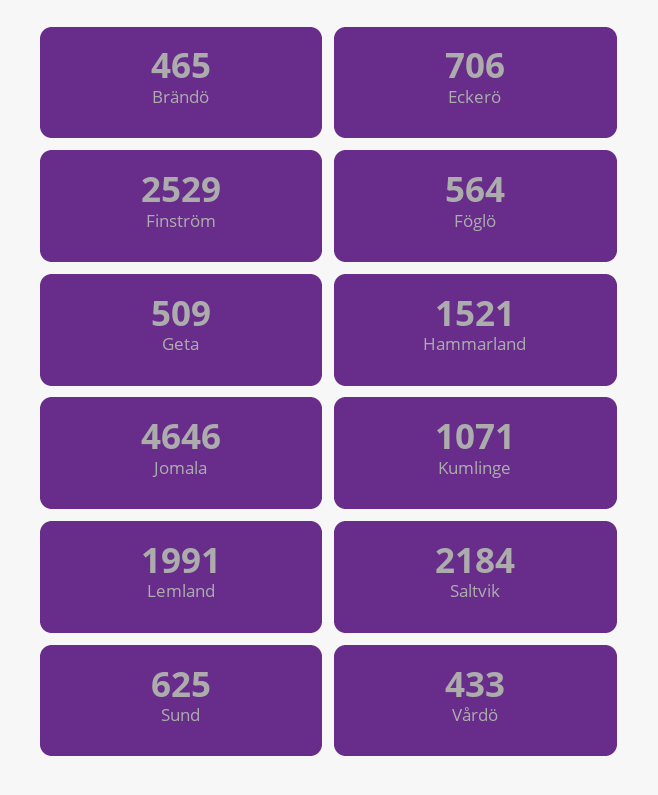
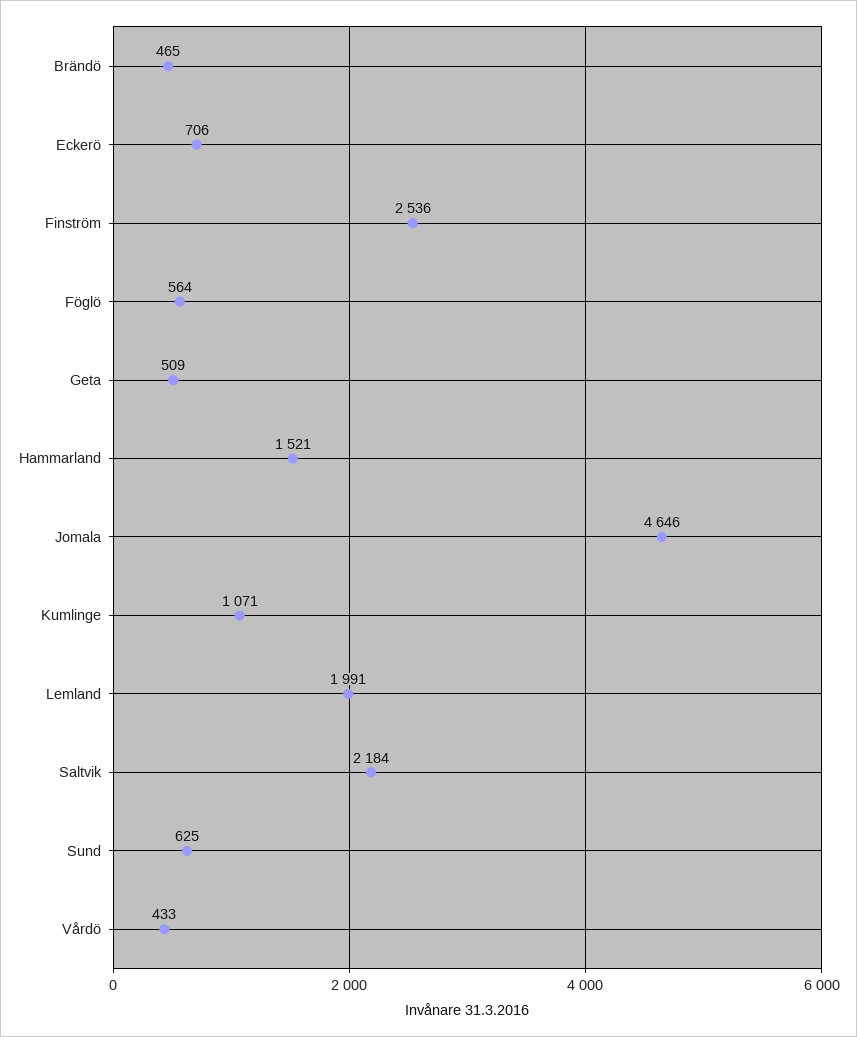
Finström: 2529 -> 2536

